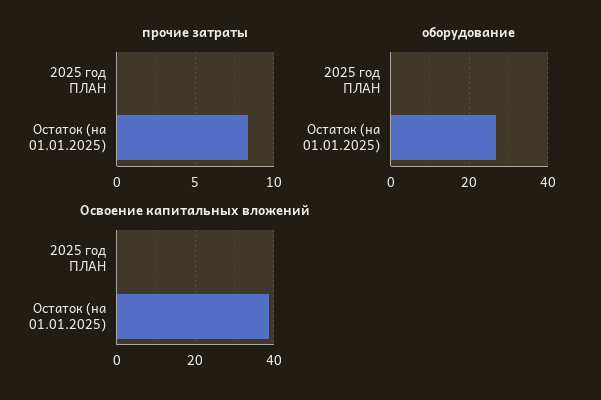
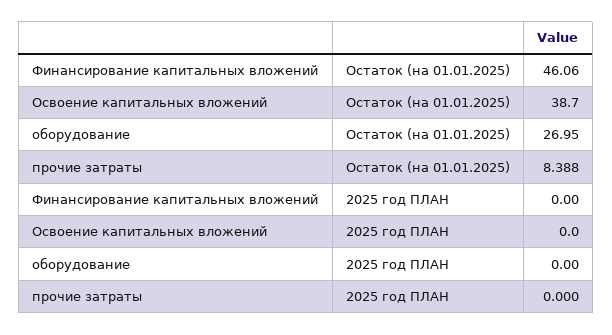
Финансирование капитальных вложений, Остаток (на 01.01.2025): none -> 46.06
Финансирование капитальных вложений, 2025 год ПЛАН: none -> 0

